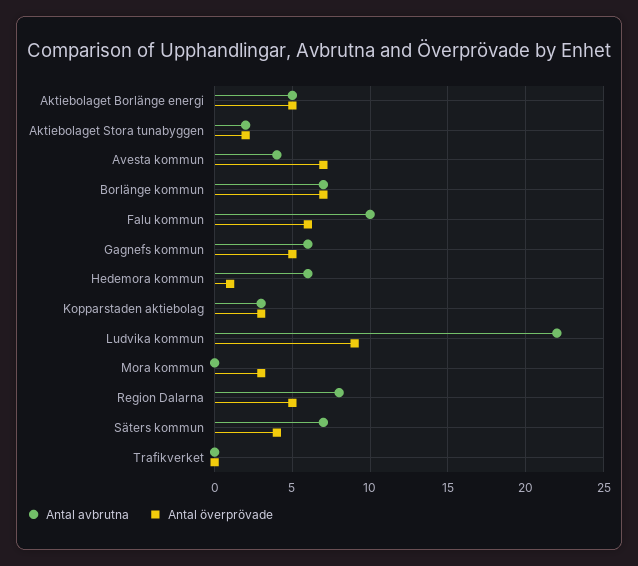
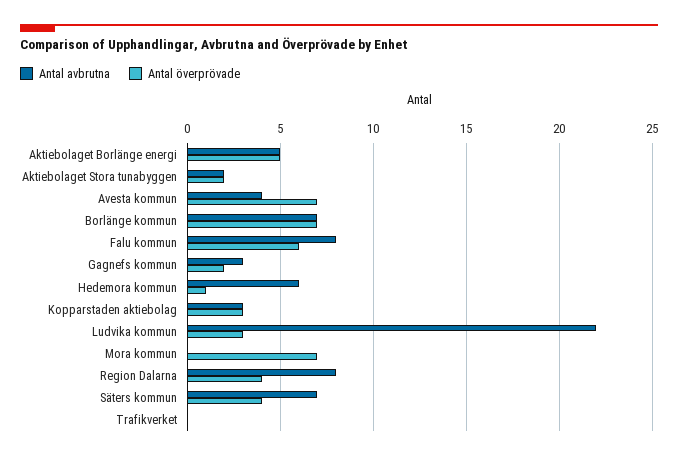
Antal avbrutna, Falu kommun: 10 -> 8
Antal avbrutna, Gagnefs kommun: 6 -> 3
Antal överprövade, Gagnefs kommun: 5 -> 2
Antal överprövade, Ludvika kommun: 9 -> 3
Antal överprövade, Mora kommun: 3 -> 7
Antal överprövade, Region Dalarna: 5 -> 4

